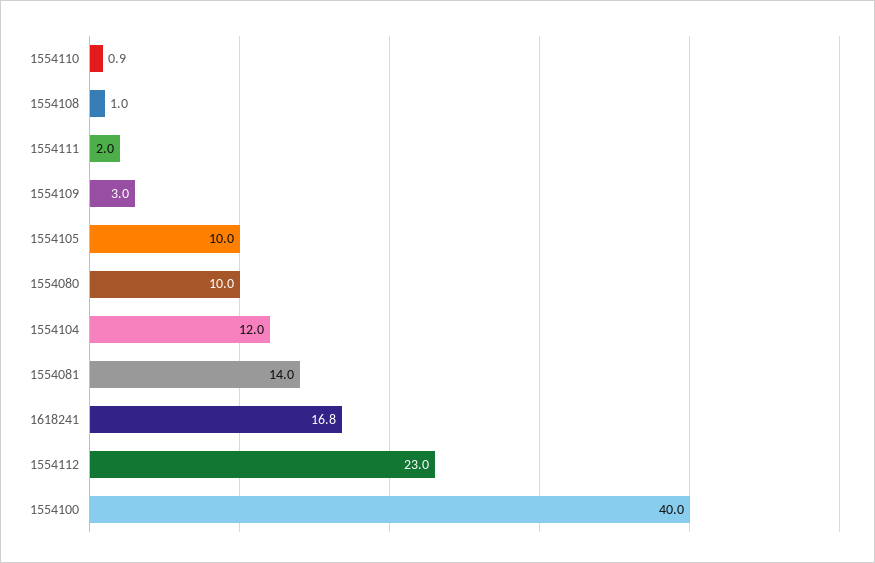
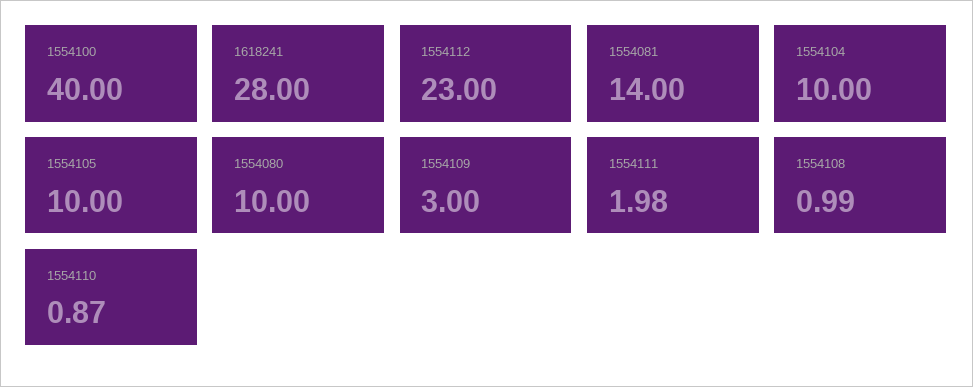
1554104: 12 -> 10
1618241: 16.8 -> 28

